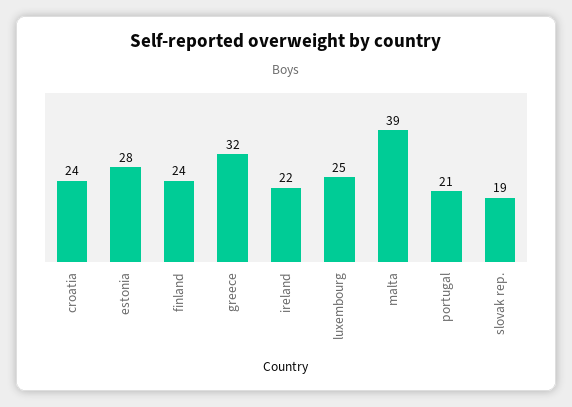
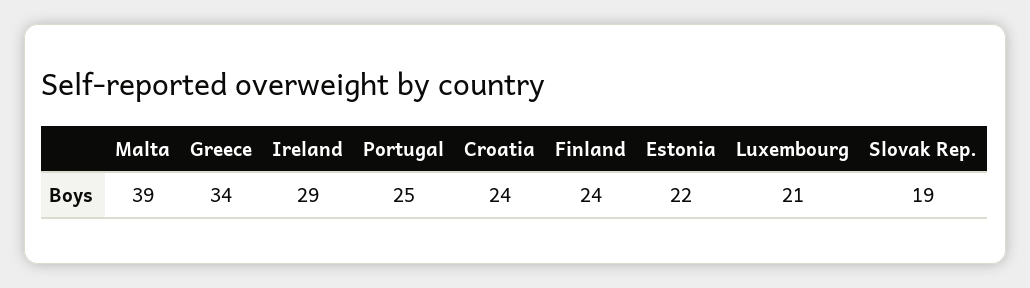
estonia: 28 -> 22
greece: 32 -> 34
ireland: 22 -> 29
luxembourg: 25 -> 21
portugal: 21 -> 25

